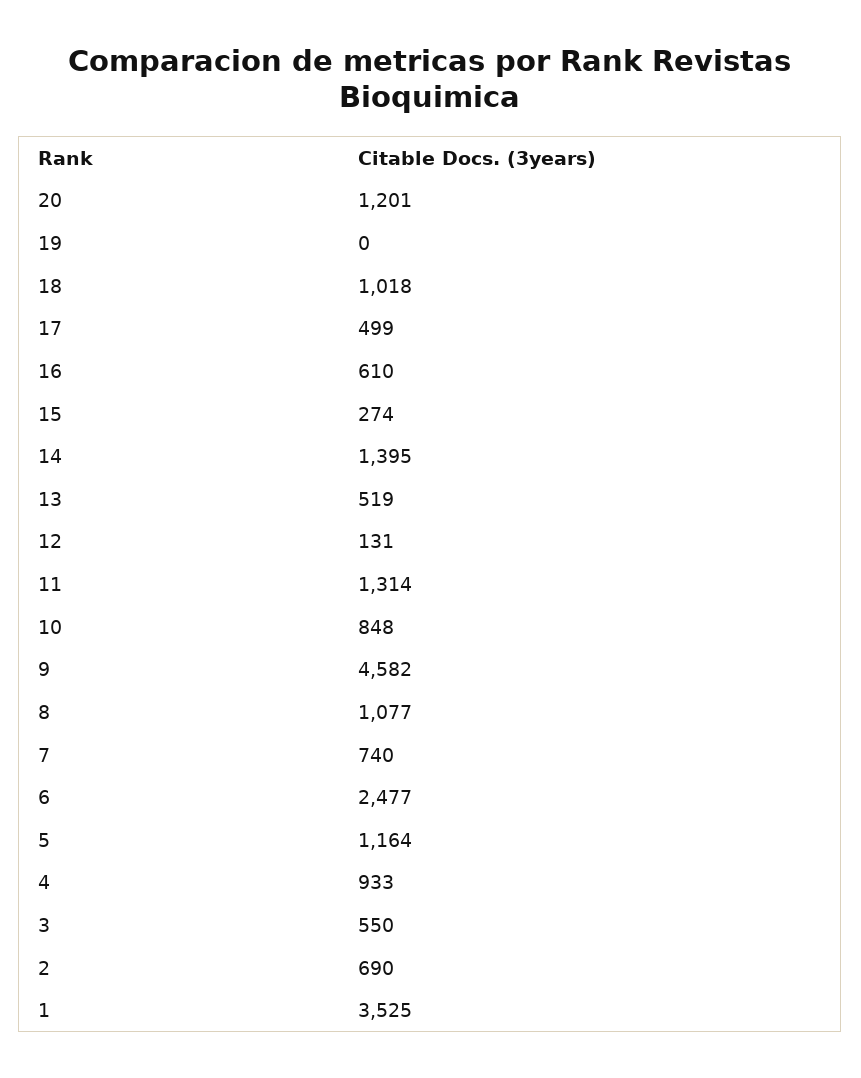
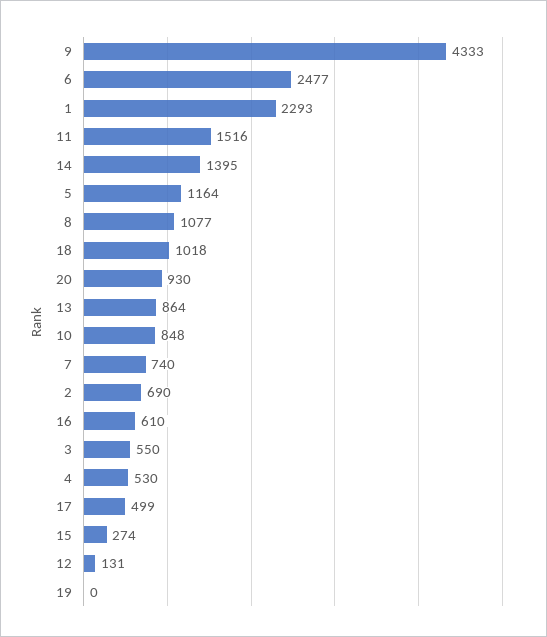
20: 1201 -> 930
13: 519 -> 864
11: 1314 -> 1516
9: 4582 -> 4333
4: 933 -> 530
1: 3525 -> 2293

